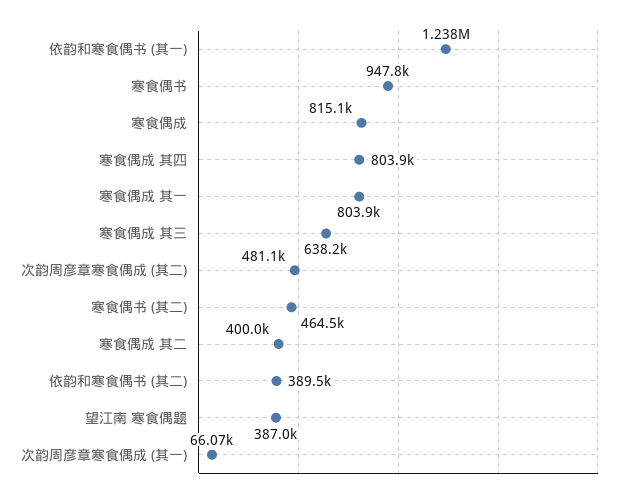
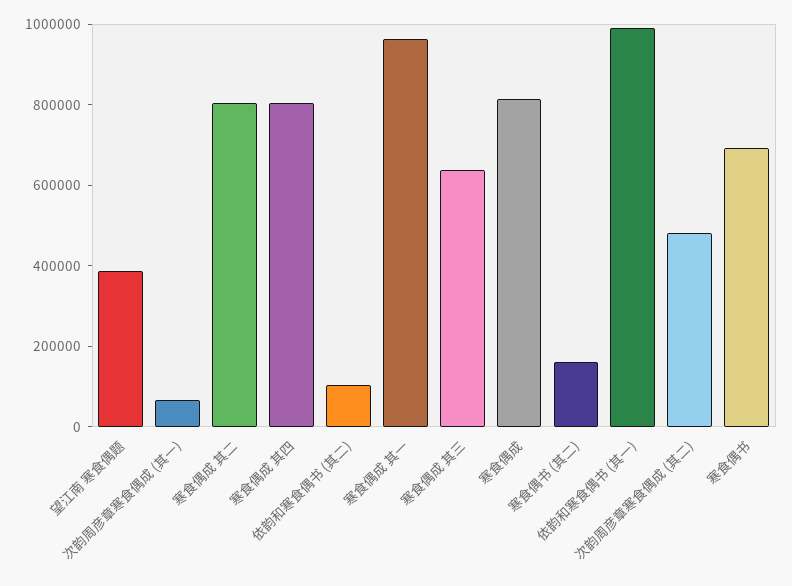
依韵和寒食偶书 (其一): 1238000 -> 1000000
寒食偶书: 947800 -> 700000
寒食偶成 其一: 803900 -> 950000
寒食偶书 (其二): 464500 -> 150000
寒食偶成 其二: 400000 -> 800000
依韵和寒食偶书 (其二): 389500 -> 100000

